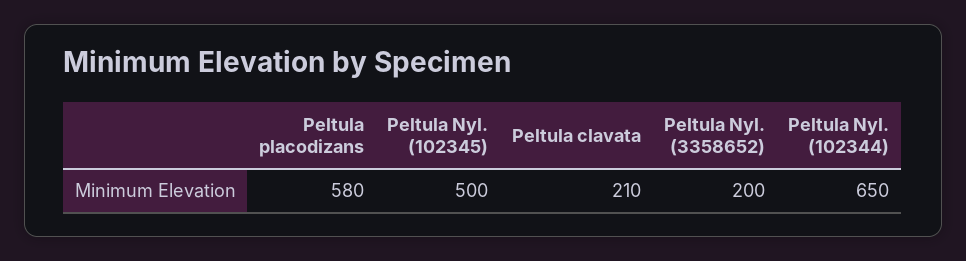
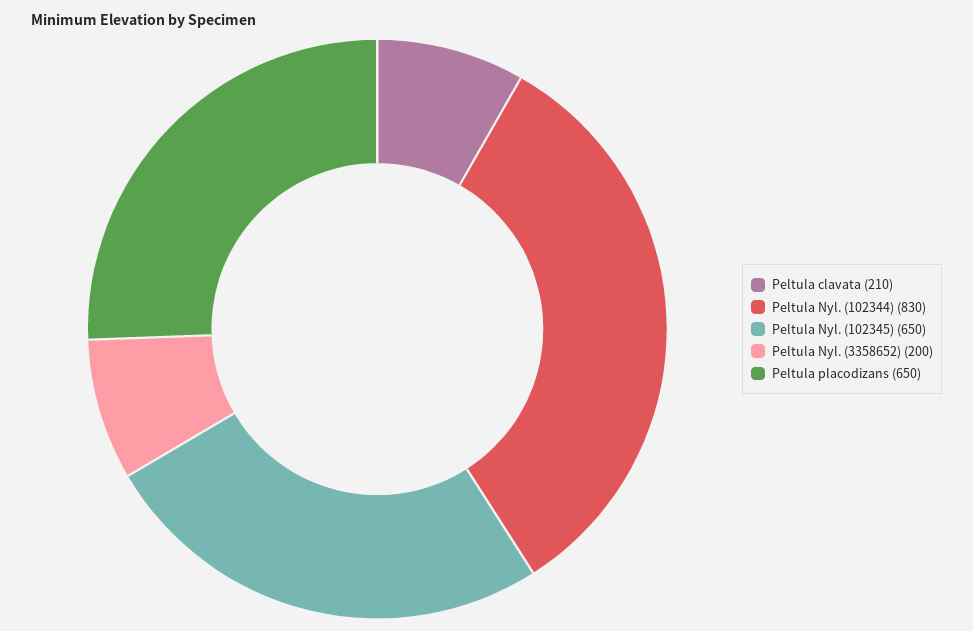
Peltula placodizans: 580 -> 650
Peltula Nyl. (102345): 500 -> 650
Peltula Nyl. (102344): 650 -> 830

